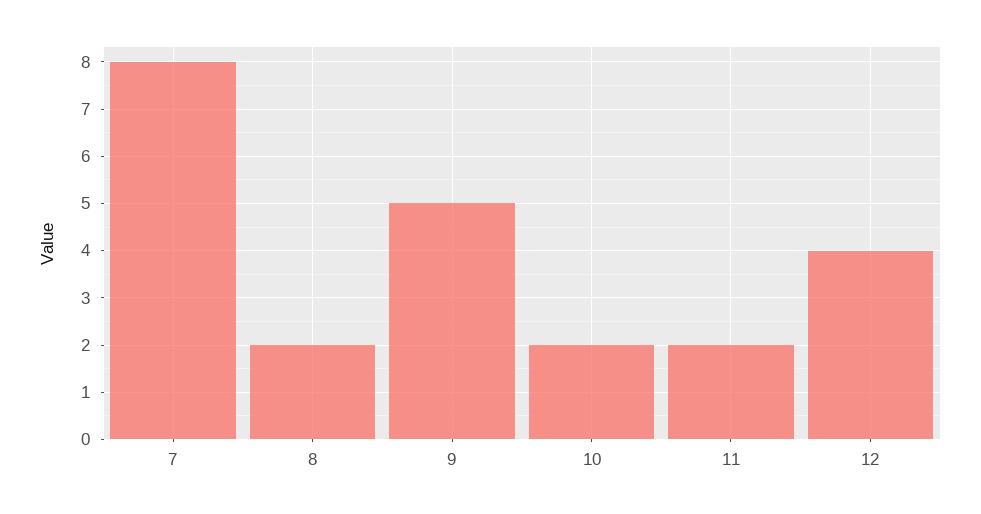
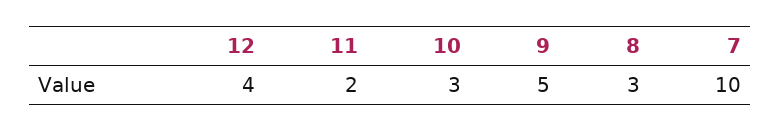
7: 8 -> 10
8: 2 -> 3
10: 2 -> 3

